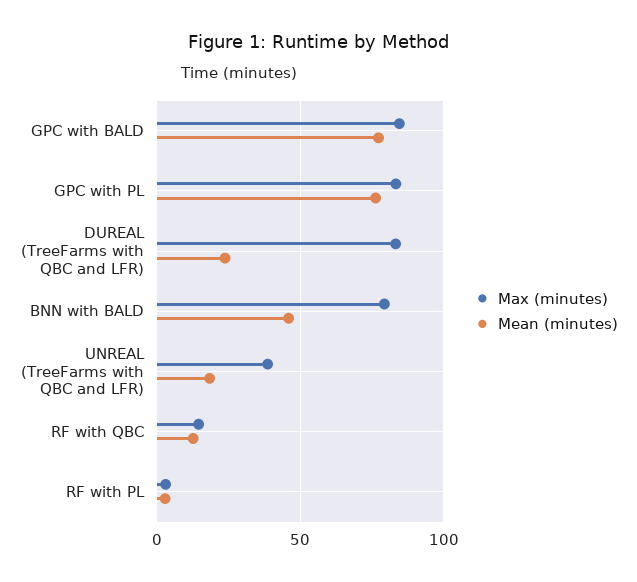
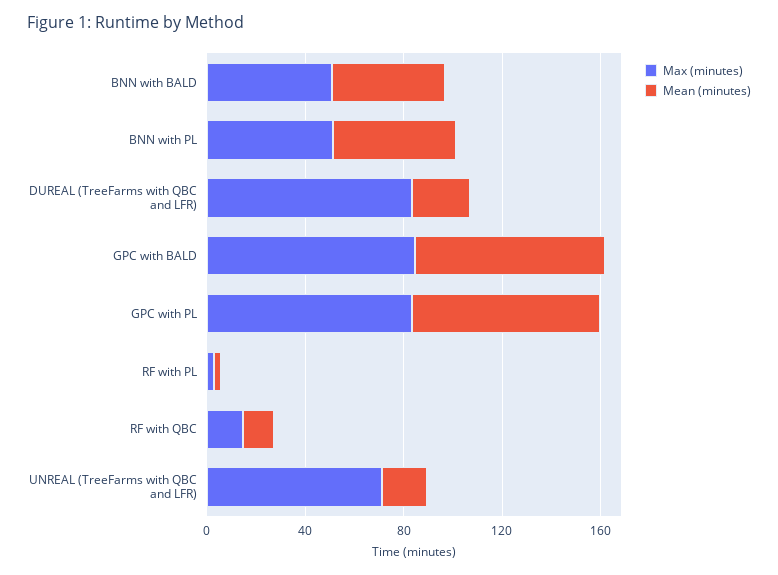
Max (minutes), BNN with BALD: 80 -> 50
Max (minutes), UNREAL (TreeFarms with QBC and LFR): 40 -> 70
Max (minutes), BNN with PL: none -> 50
Mean (minutes), BNN with PL: none -> 50

